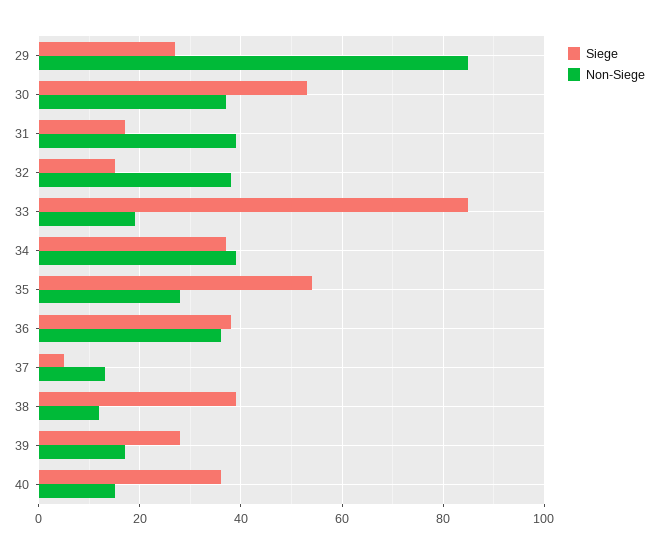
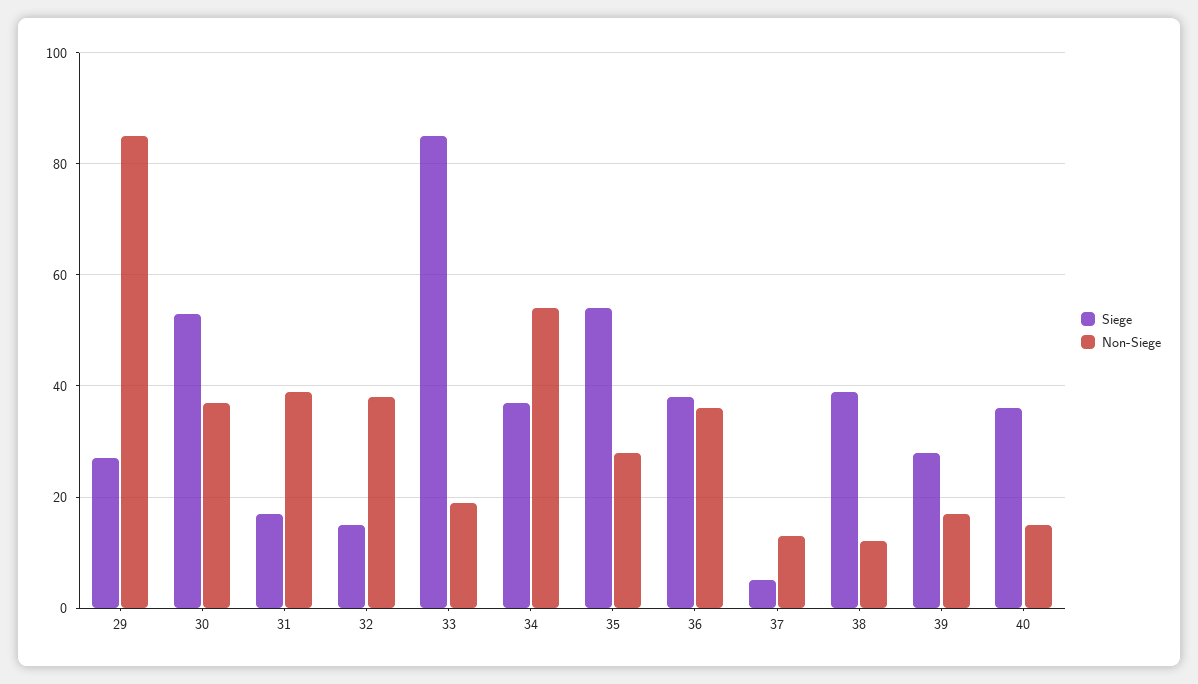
Non-Siege, 34: 40 -> 55

